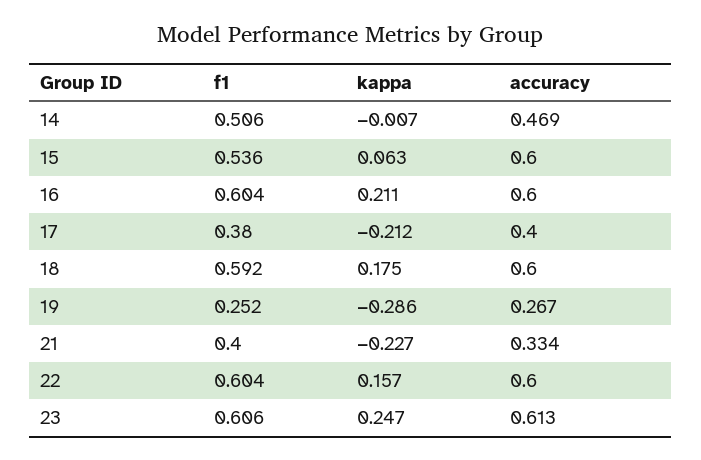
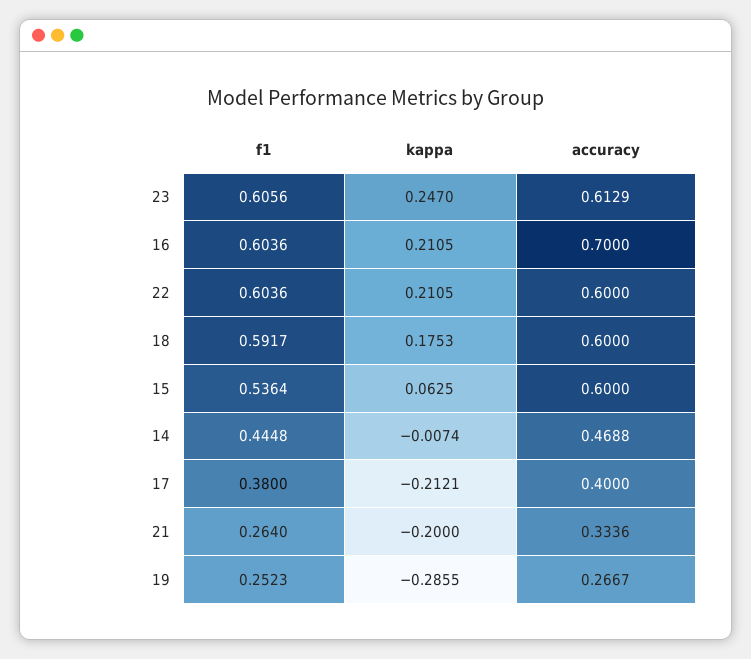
f1, 14: 0.506 -> 0.4448
accuracy, 16: 0.6 -> 0.7
f1, 21: 0.4 -> 0.264
kappa, 21: -0.227 -> -0.2
kappa, 22: 0.157 -> 0.2105

